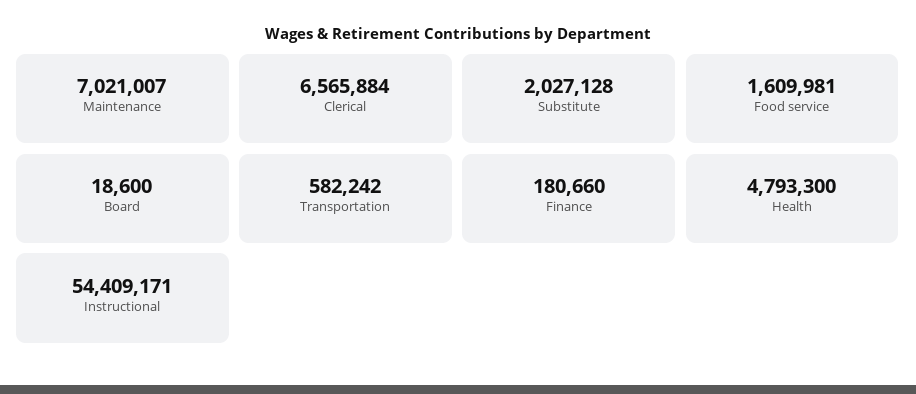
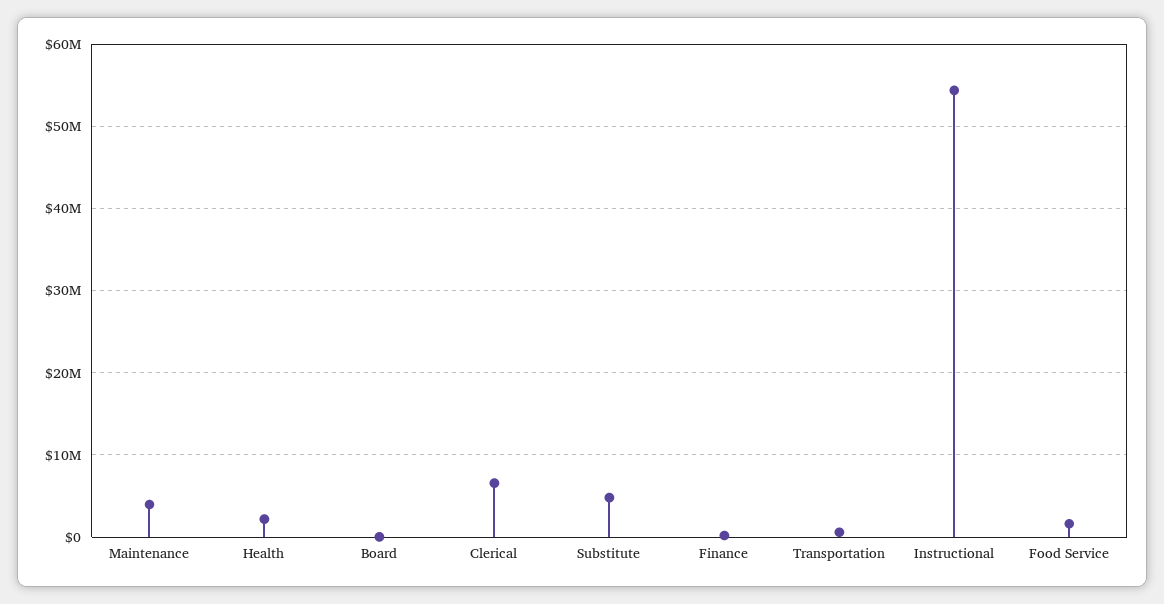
Maintenance: 7021007 -> 4000000
Substitute: 2027128 -> 5000000
Health: 4793300 -> 2000000

